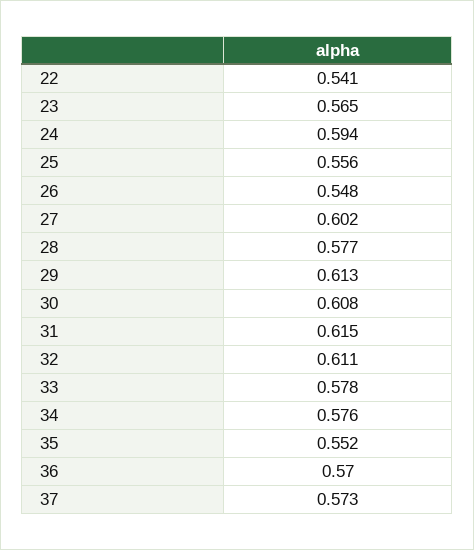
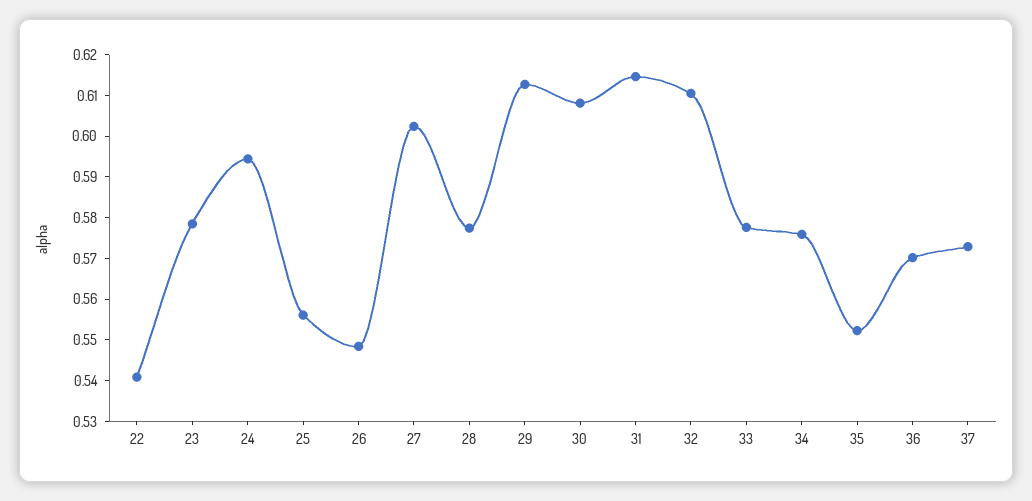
23: 0.565 -> 0.578

